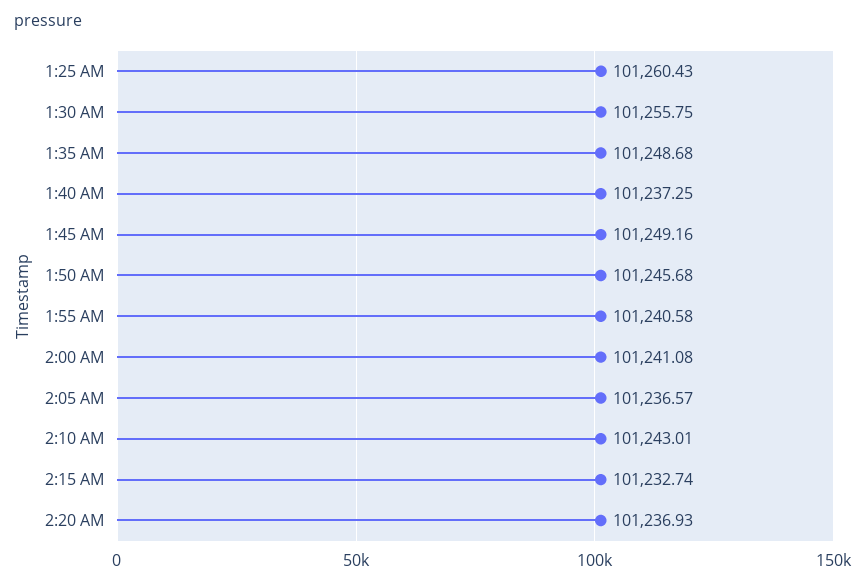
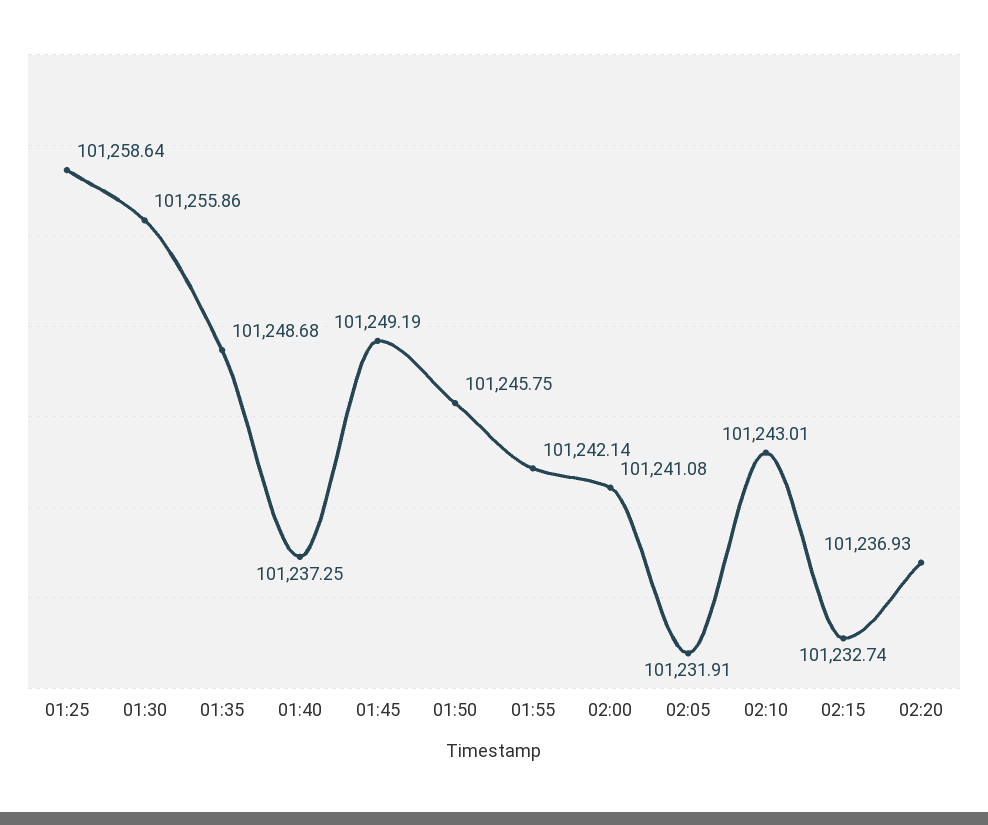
1:25 AM: 101260.43 -> 101258.64
1:30 AM: 101255.75 -> 101255.86
1:45 AM: 101249.16 -> 101249.19
1:50 AM: 101245.68 -> 101245.75
1:55 AM: 101240.58 -> 101242.14
2:05 AM: 101236.57 -> 101231.91

